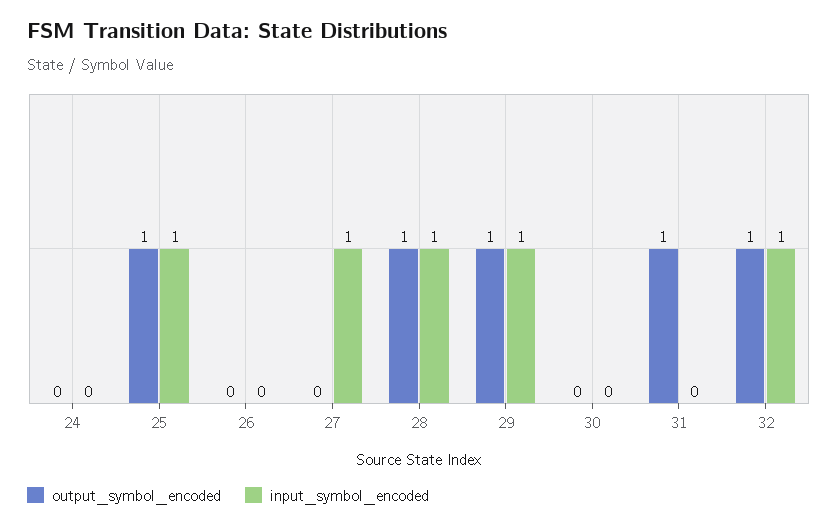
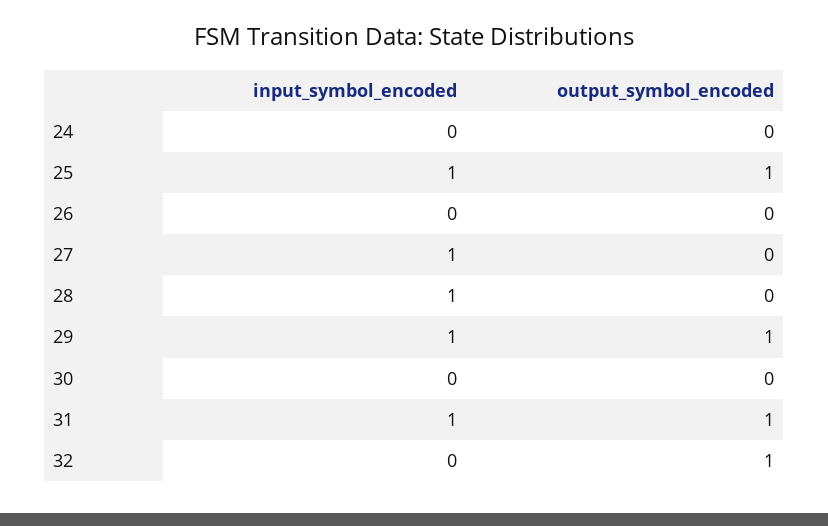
output_symbol_encoded, 28: 1 -> 0
input_symbol_encoded, 31: 0 -> 1
input_symbol_encoded, 32: 1 -> 0

